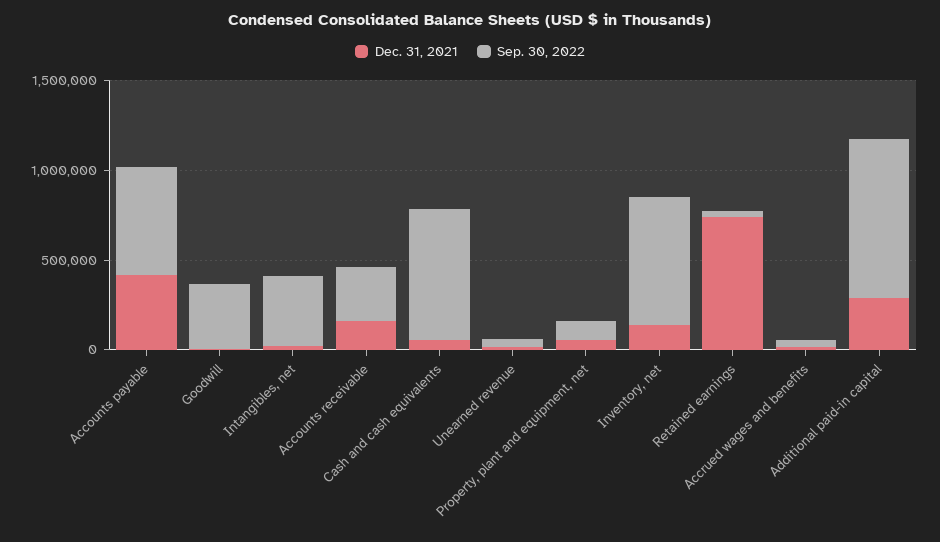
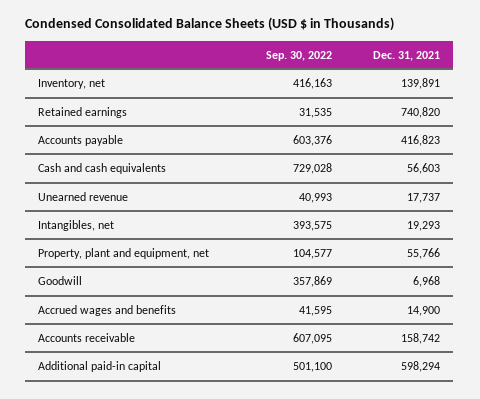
Sep. 30, 2022, Accounts receivable: 300000 -> 607095
Sep. 30, 2022, Inventory, net: 700000 -> 416163
Dec. 31, 2021, Additional paid-in capital: 300000 -> 598294
Sep. 30, 2022, Additional paid-in capital: 900000 -> 501100

